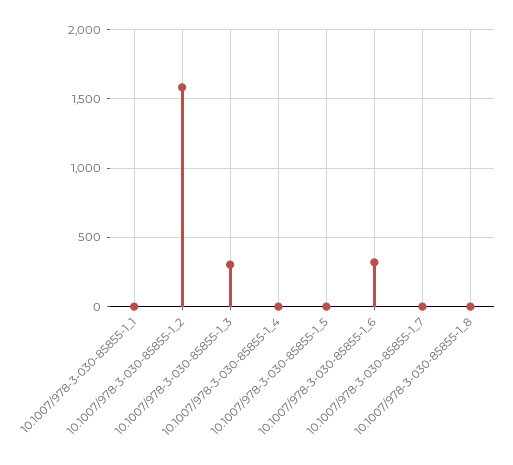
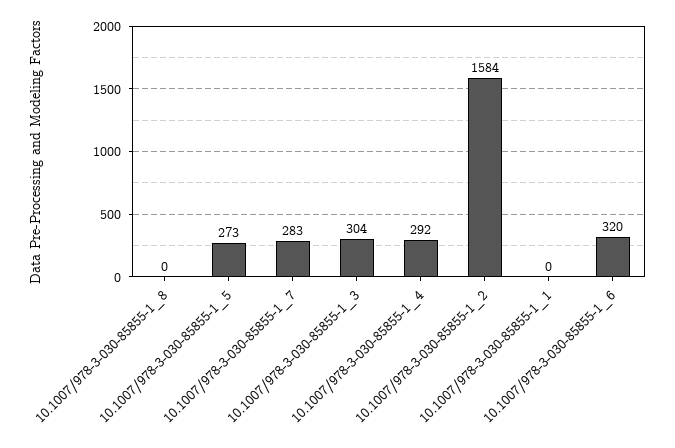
10.1007/978-3-030-85855-1_4: 0 -> 292
10.1007/978-3-030-85855-1_5: 0 -> 273
10.1007/978-3-030-85855-1_7: 0 -> 283

